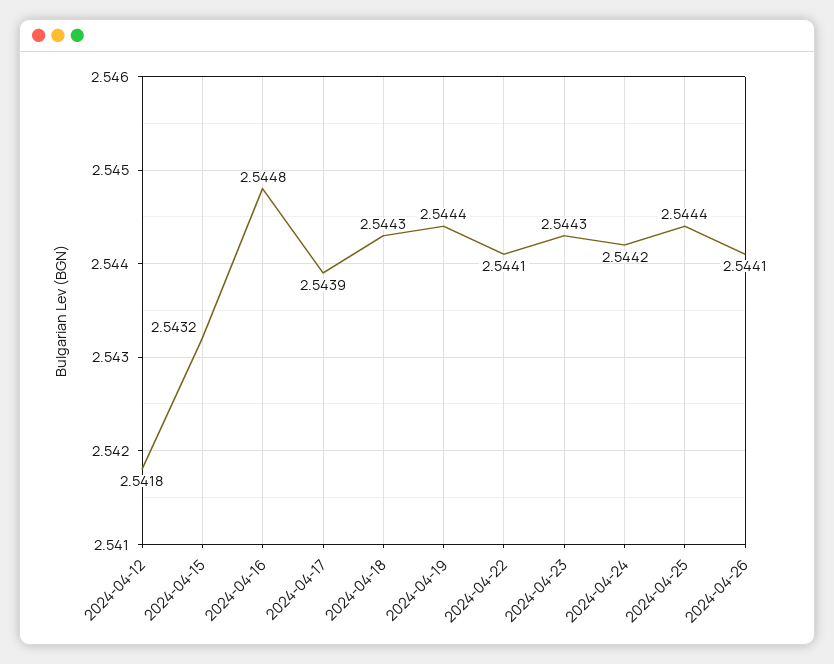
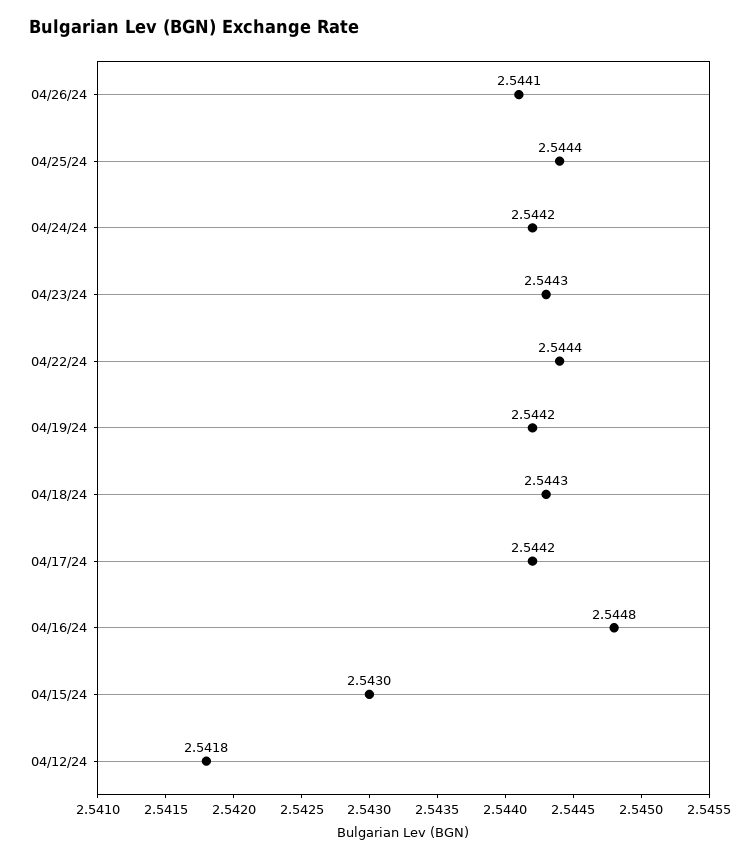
2024-04-15: 2.5432 -> 2.543
2024-04-17: 2.5439 -> 2.5442
2024-04-19: 2.5444 -> 2.5442
2024-04-22: 2.5441 -> 2.5444

